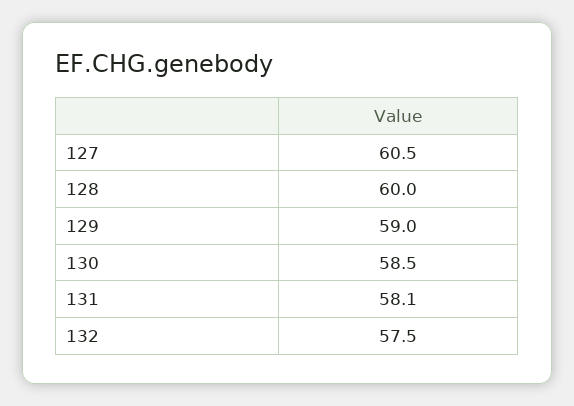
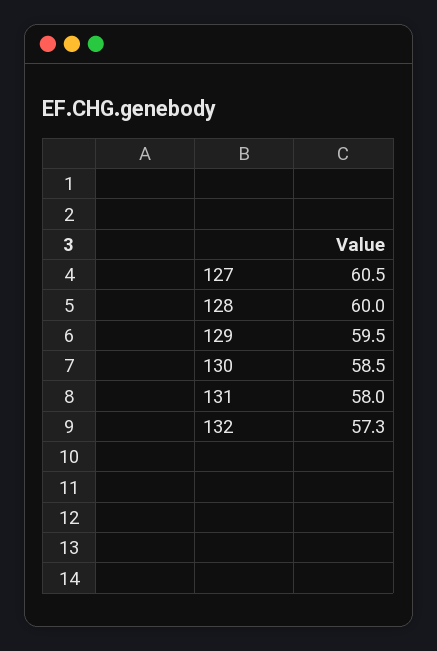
129: 59 -> 59.5
131: 58.1 -> 58
132: 57.5 -> 57.3

